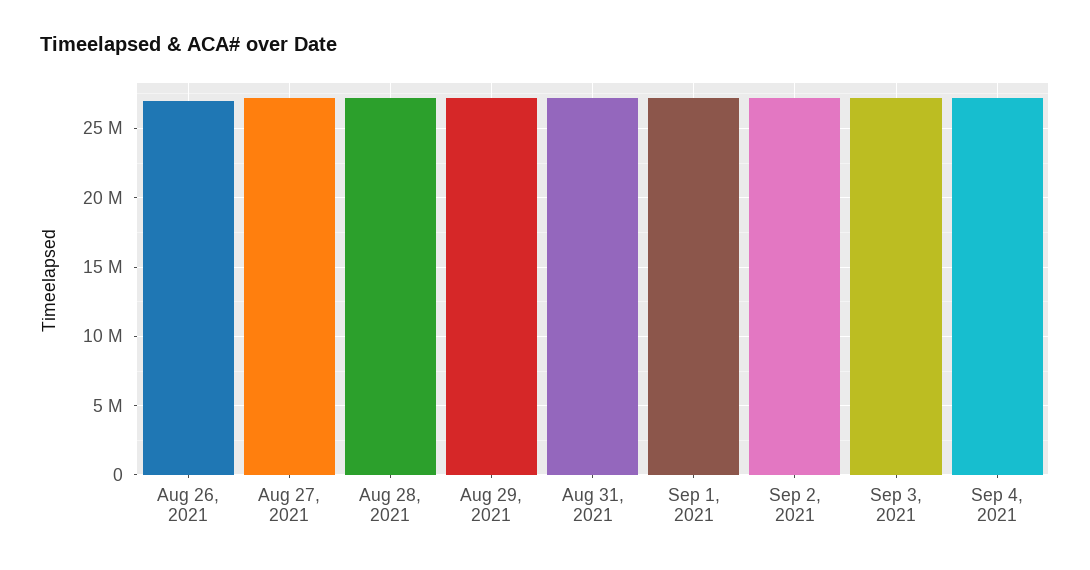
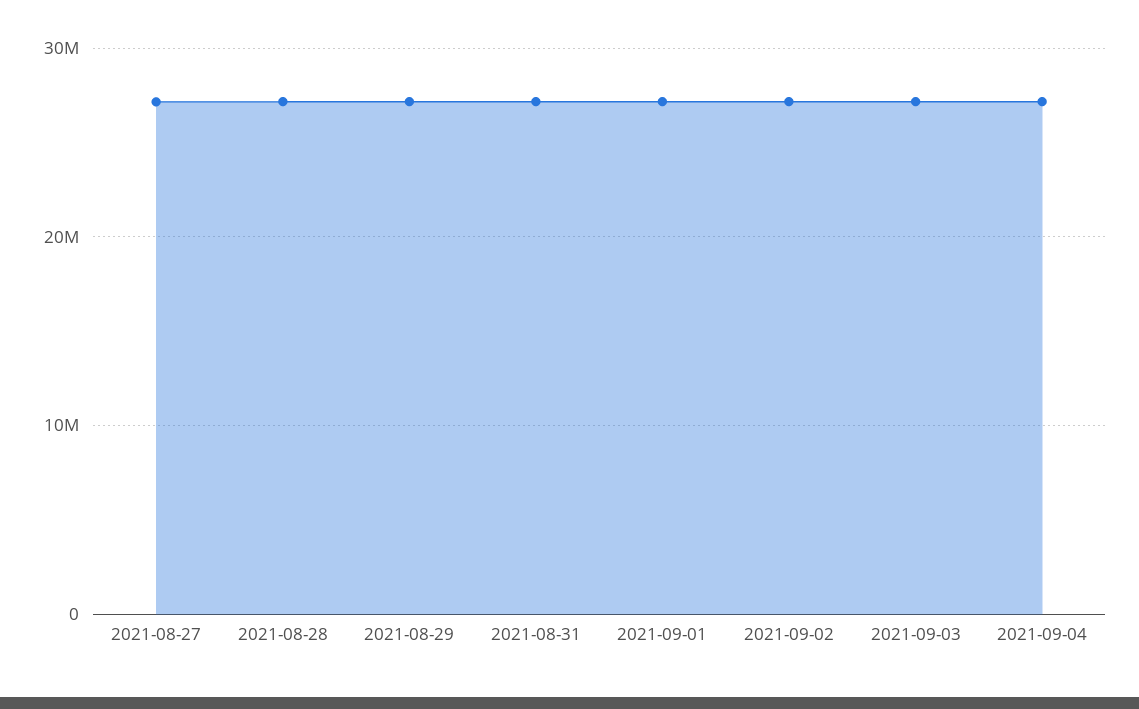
Aug 26, 2021: 27000000 -> none

